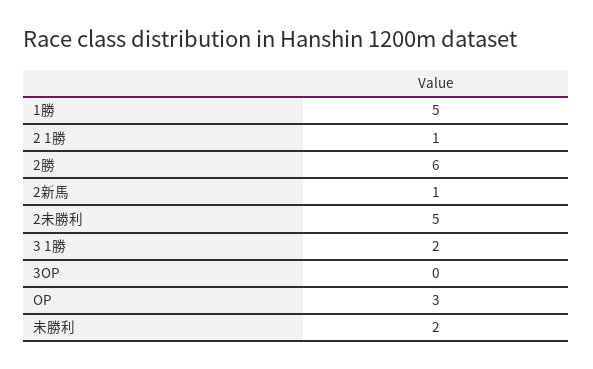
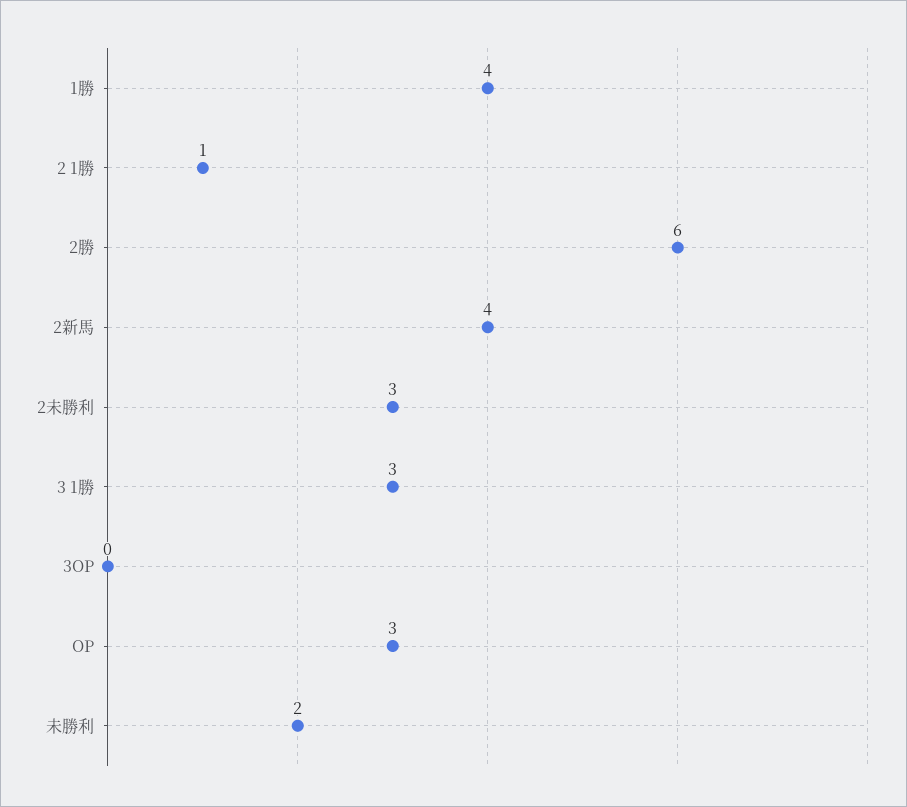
1勝: 5 -> 4
2新馬: 1 -> 4
2未勝利: 5 -> 3
3 1勝: 2 -> 3

